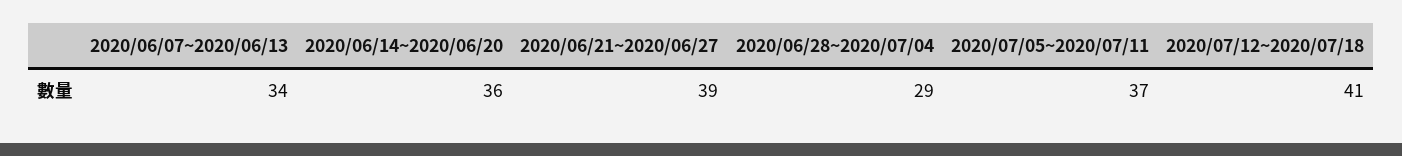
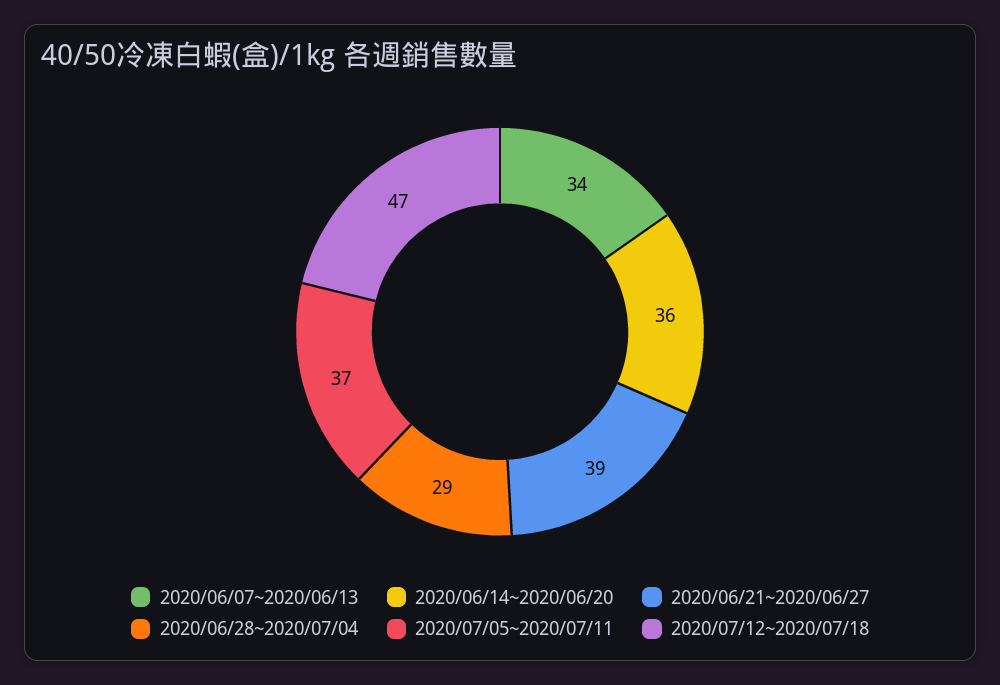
2020/07/12~2020/07/18: 41 -> 47

